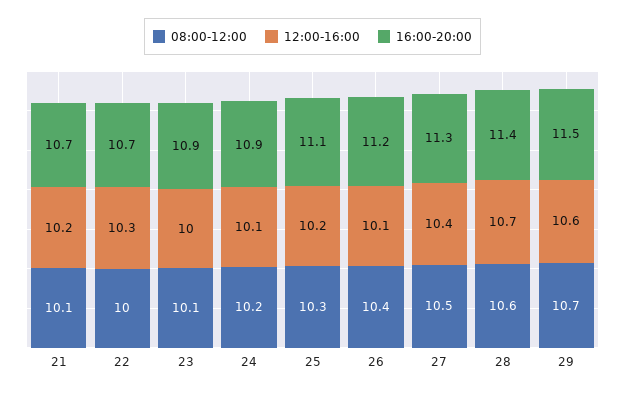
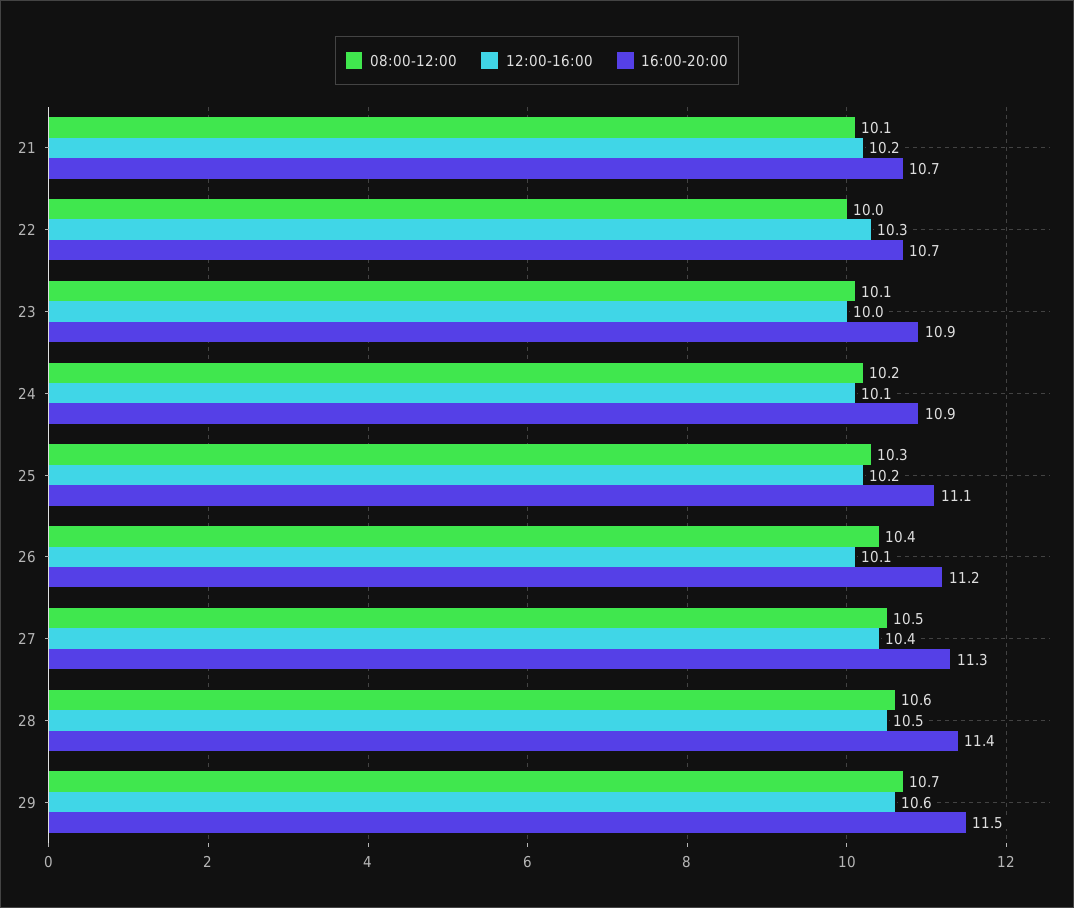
12:00-16:00, 28: 10.7 -> 10.5

